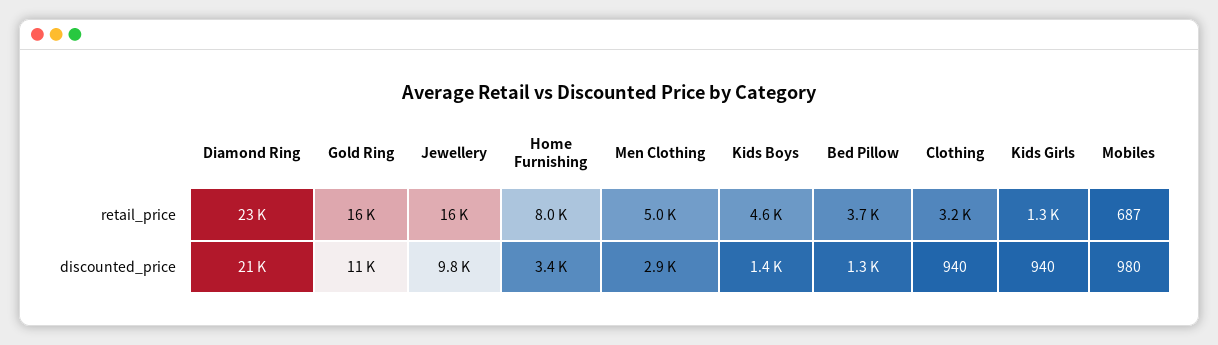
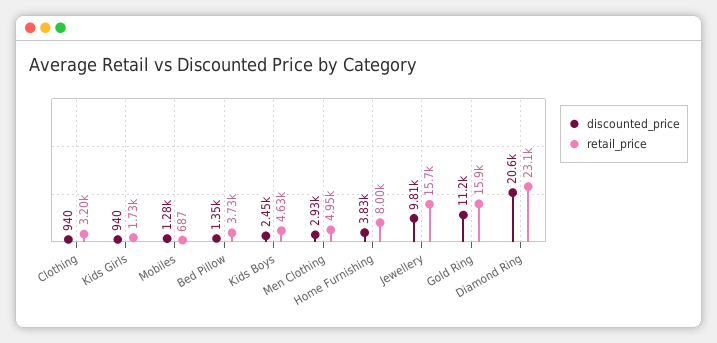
retail_price, Kids Girls: 1300 -> 1730
discounted_price, Home Furnishing: 3400 -> 3830
discounted_price, Kids Boys: 1400 -> 2450
discounted_price, Mobiles: 980 -> 1280

